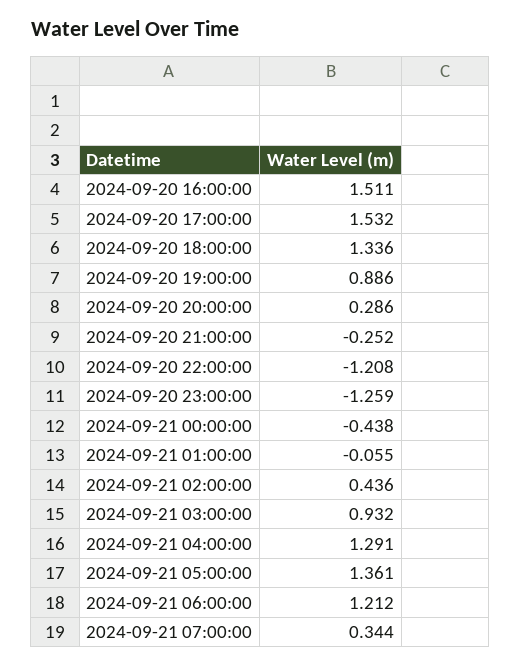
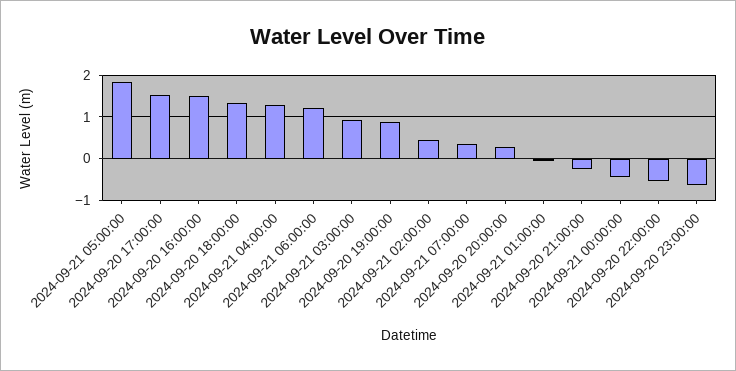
2024-09-20 22:00:00: -1.208 -> -0.6
2024-09-20 23:00:00: -1.259 -> -0.6
2024-09-21 05:00:00: 1.361 -> 1.8

